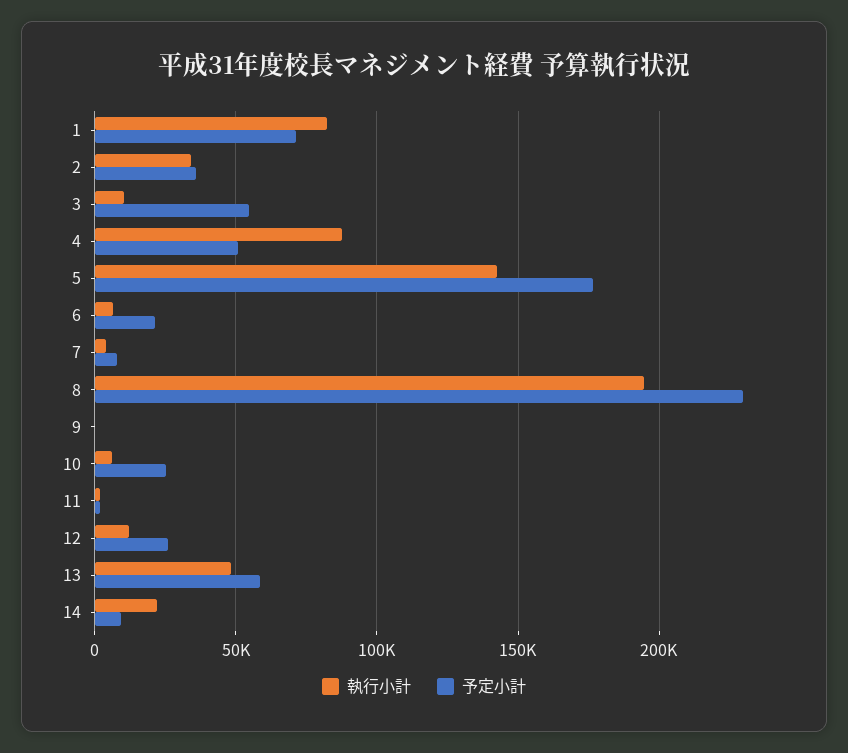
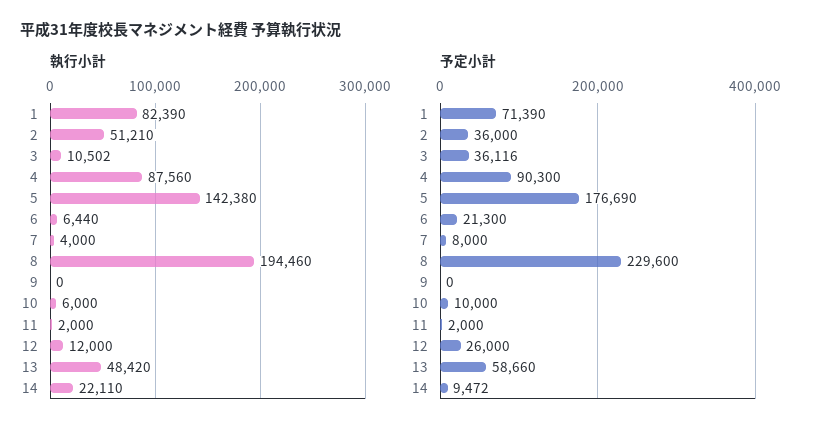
執行小計, 2: 35000 -> 51210
予定小計, 3: 55000 -> 36116
予定小計, 4: 50000 -> 90300
予定小計, 10: 25000 -> 10000

